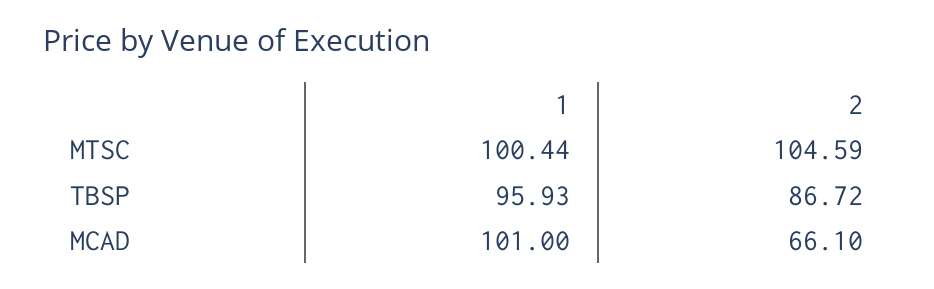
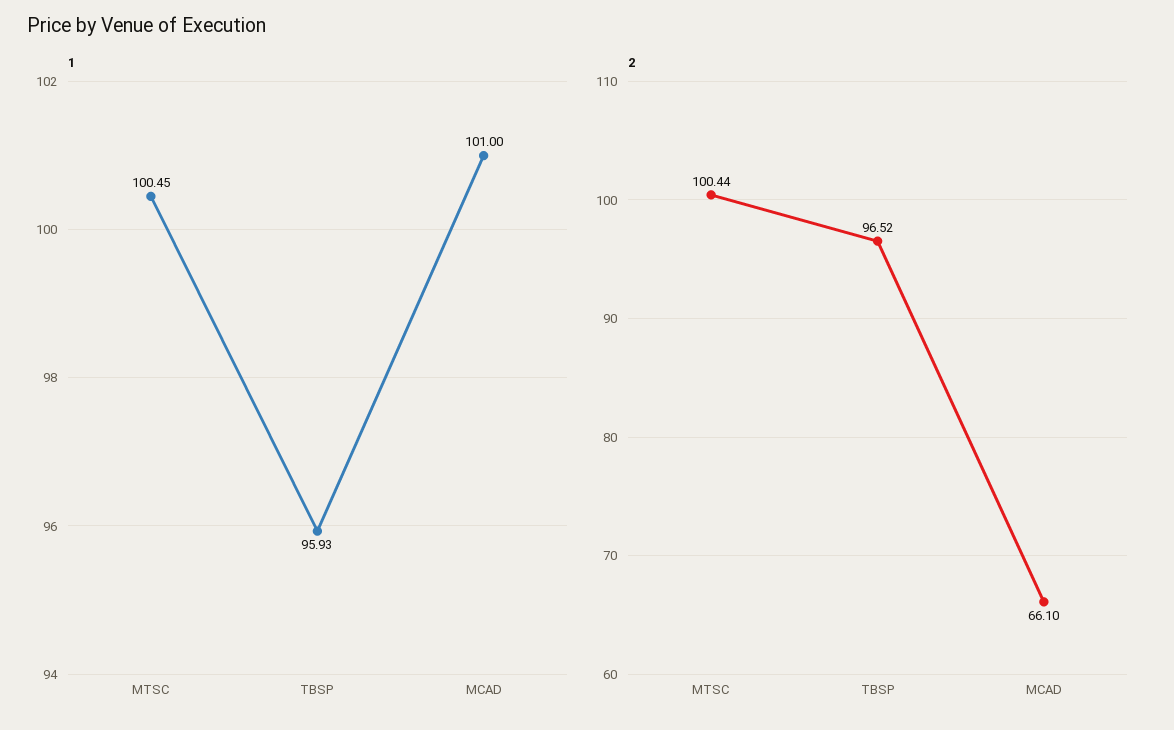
1, MTSC: 100.44 -> 100.45
2, MTSC: 104.59 -> 100.44
2, TBSP: 86.72 -> 96.52

